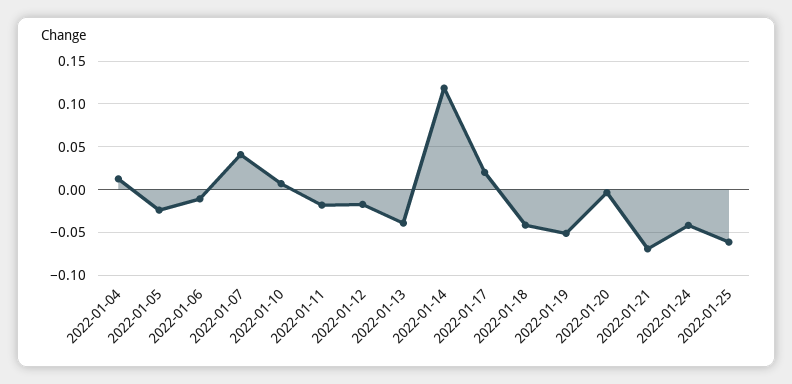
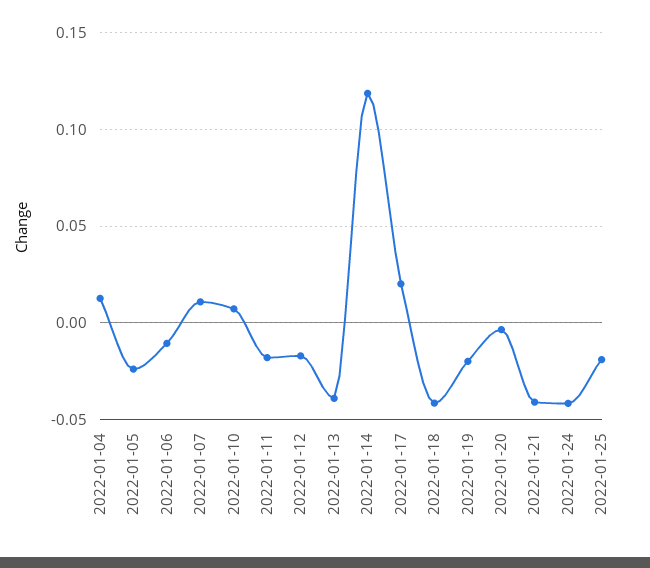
2022-01-07: 0.04 -> 0.01
2022-01-19: -0.05 -> -0.02
2022-01-21: -0.07 -> -0.04
2022-01-25: -0.06 -> -0.02

